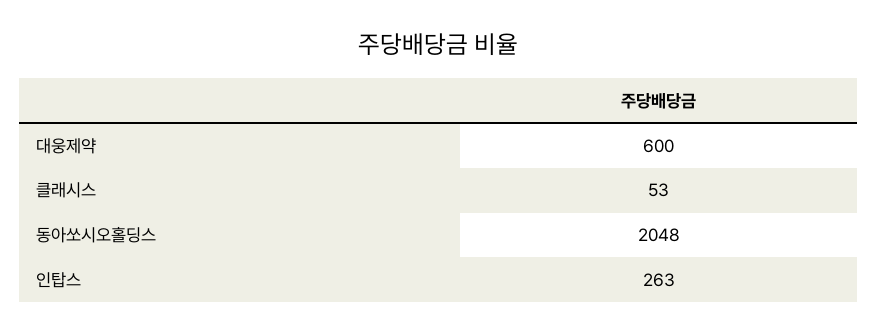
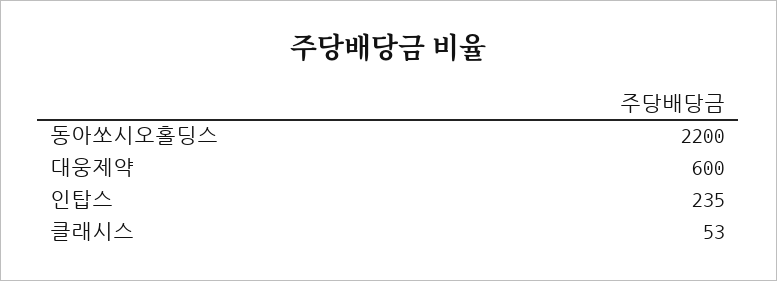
동아쏘시오홀딩스: 2048 -> 2200
인탑스: 263 -> 235

